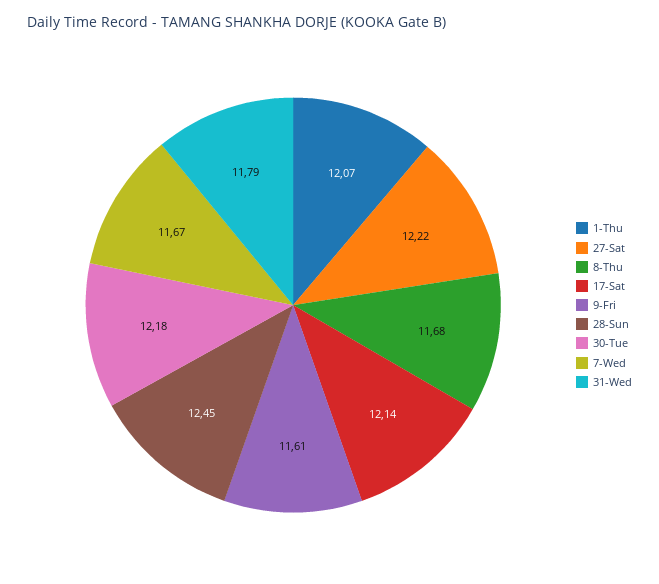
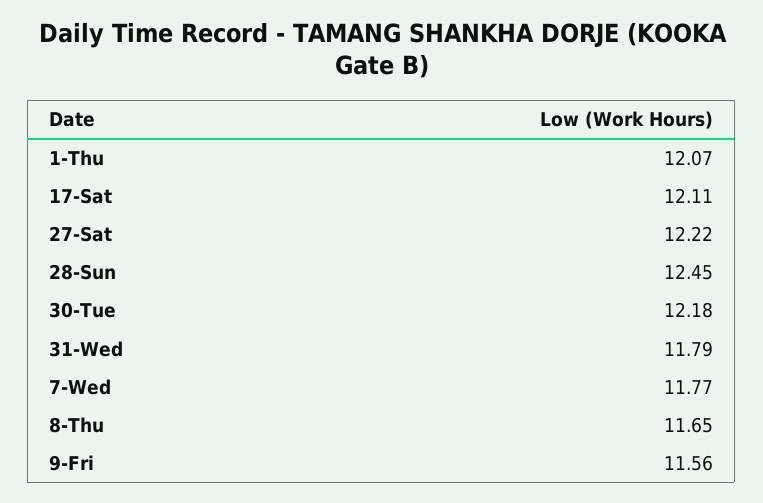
8-Thu: 11.68 -> 11.65
17-Sat: 12.14 -> 12.11
9-Fri: 11.61 -> 11.56
7-Wed: 11.67 -> 11.77

